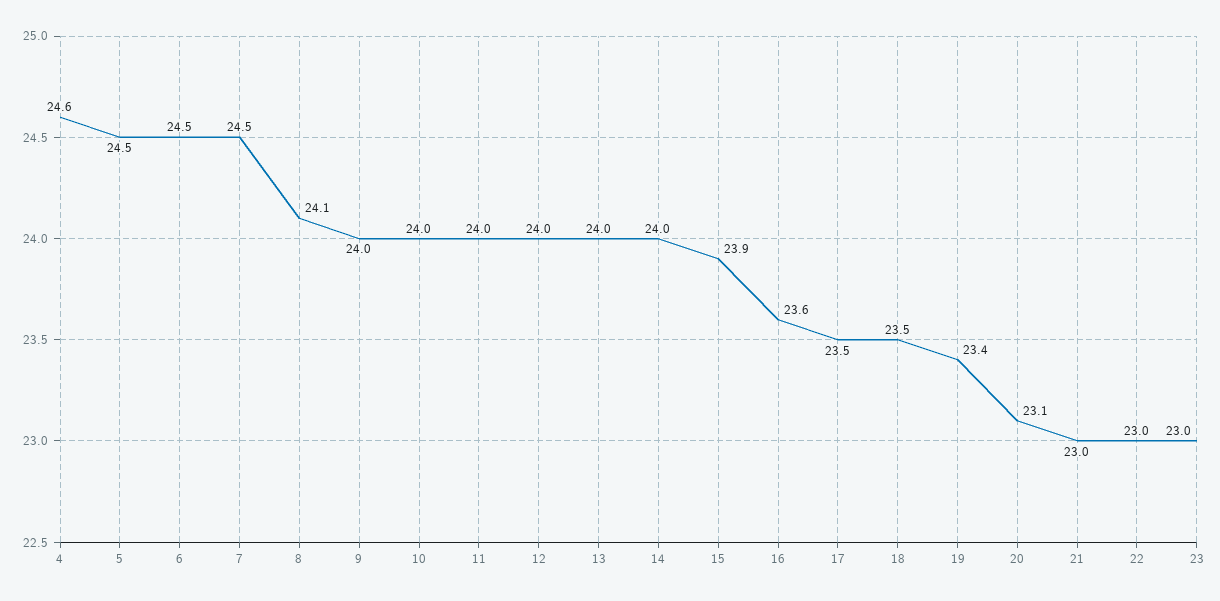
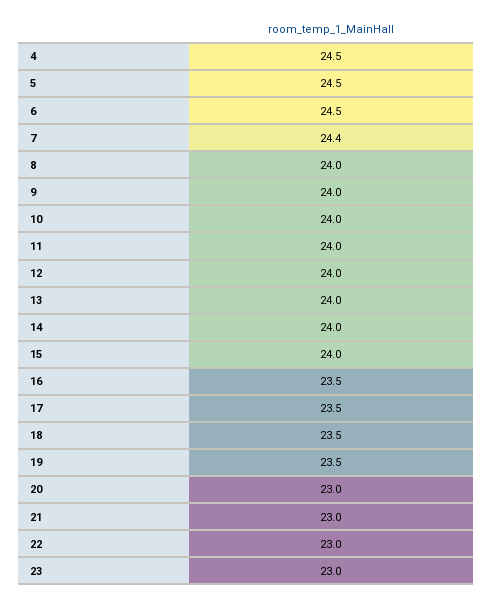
4: 24.6 -> 24.5
7: 24.5 -> 24.4
8: 24.1 -> 24
15: 23.9 -> 24
16: 23.6 -> 23.5
19: 23.4 -> 23.5
20: 23.1 -> 23

